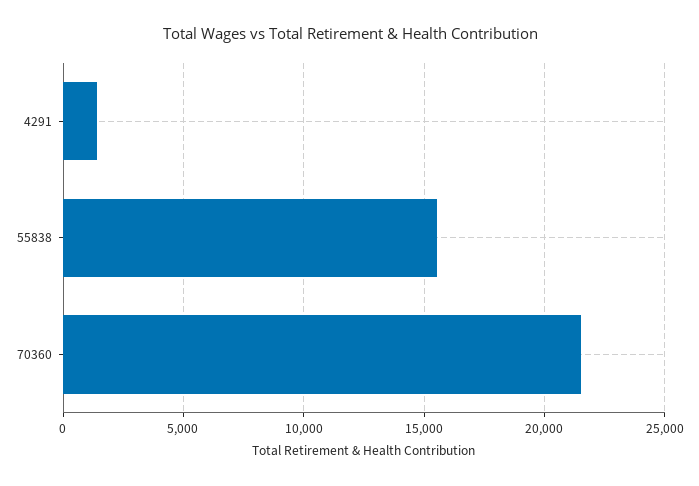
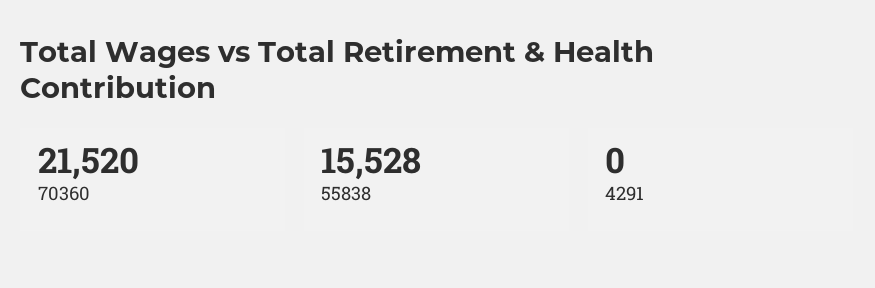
4291: 1500 -> 0

